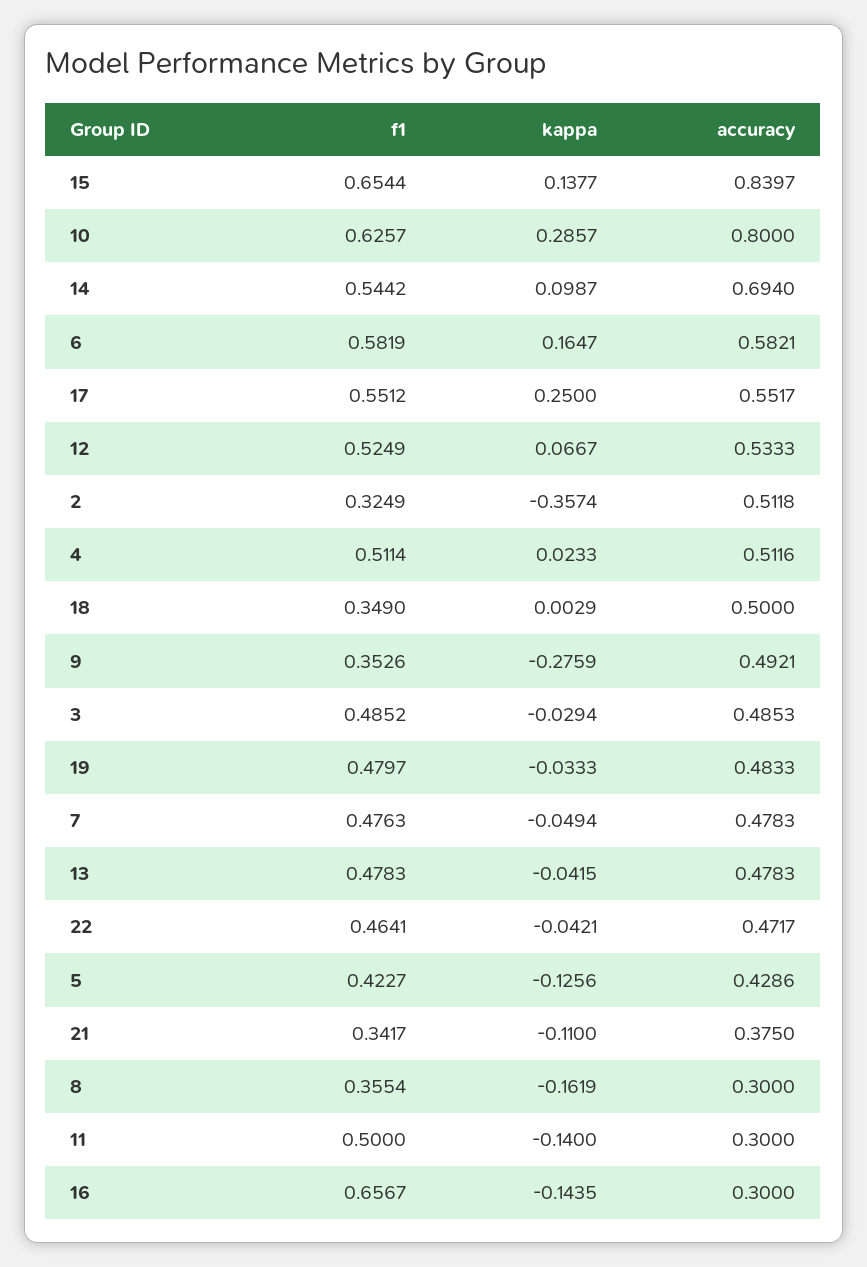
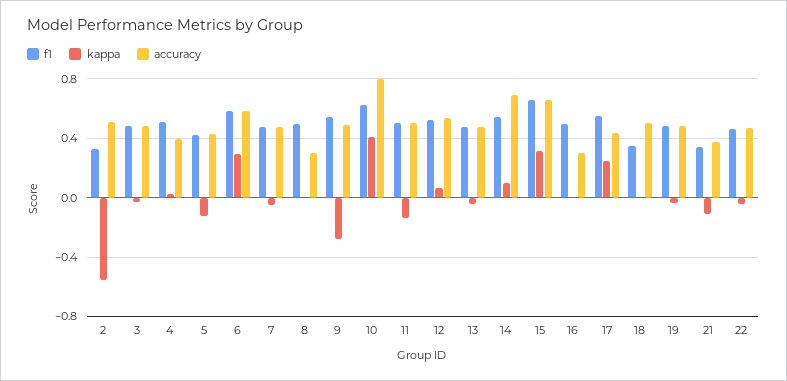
kappa, 15: 0.1377 -> 0.3
accuracy, 15: 0.8397 -> 0.65
kappa, 10: 0.2857 -> 0.4
kappa, 6: 0.1647 -> 0.3
accuracy, 17: 0.5517 -> 0.45
kappa, 2: -0.3574 -> -0.55
accuracy, 4: 0.5116 -> 0.4
f1, 9: 0.3526 -> 0.55
f1, 8: 0.3554 -> 0.5
kappa, 8: -0.1619 -> 0
accuracy, 11: 0.3 -> 0.5
f1, 16: 0.6567 -> 0.5
kappa, 16: -0.1435 -> 0

